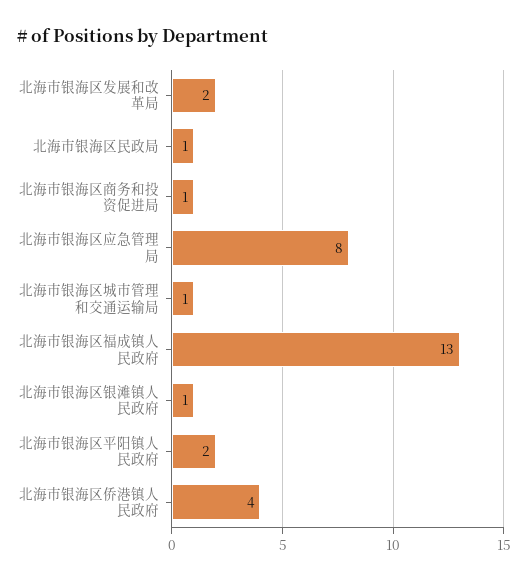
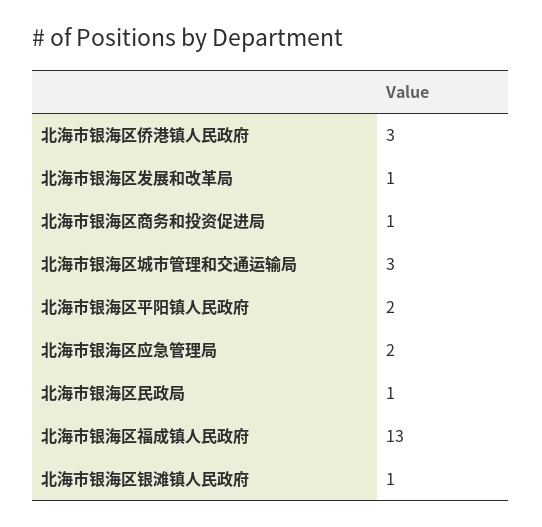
北海市银海区发展和改革局: 2 -> 1
北海市银海区应急管理局: 8 -> 2
北海市银海区城市管理和交通运输局: 1 -> 3
北海市银海区侨港镇人民政府: 4 -> 3

